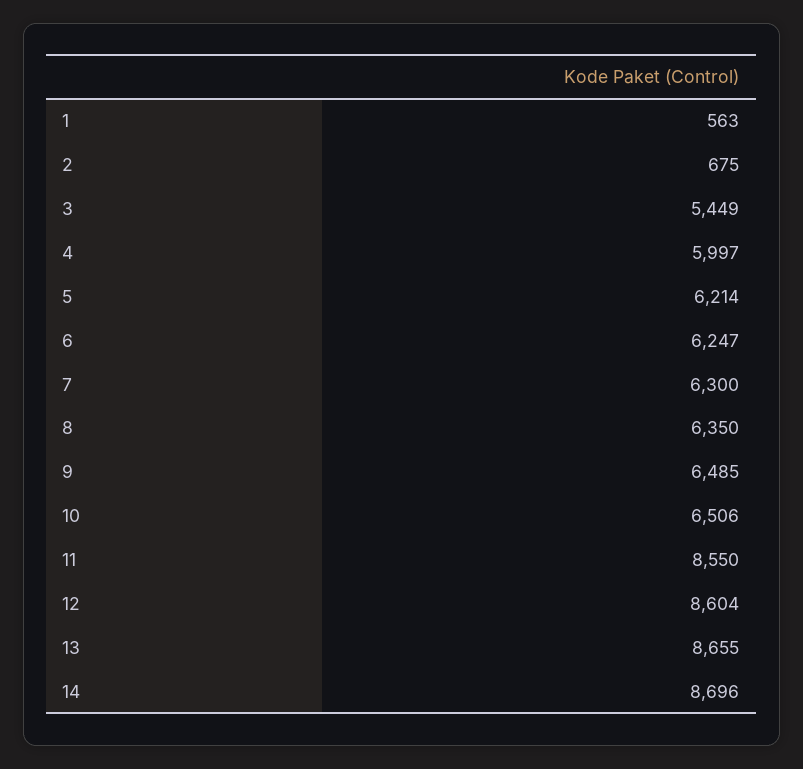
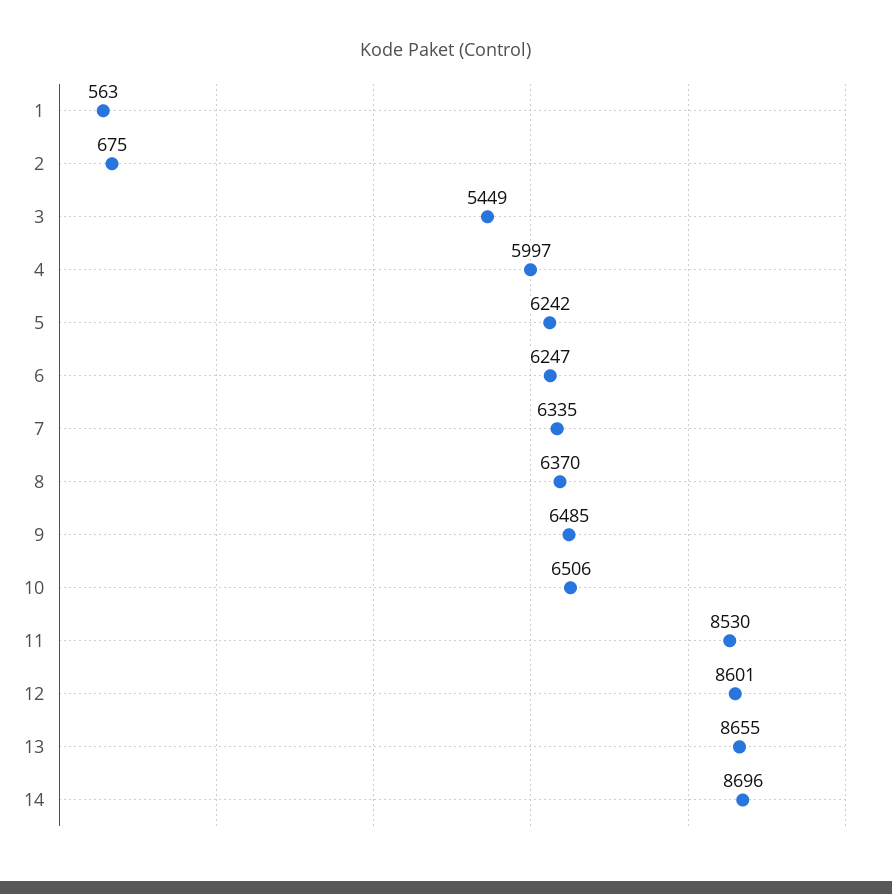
5: 6214 -> 6242
7: 6300 -> 6335
8: 6350 -> 6370
11: 8550 -> 8530
12: 8604 -> 8601

